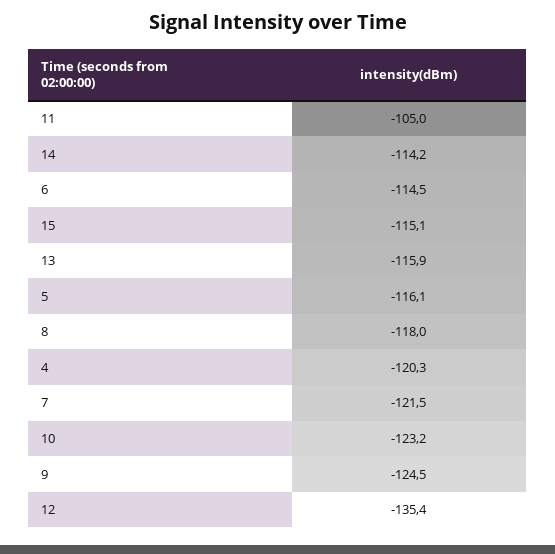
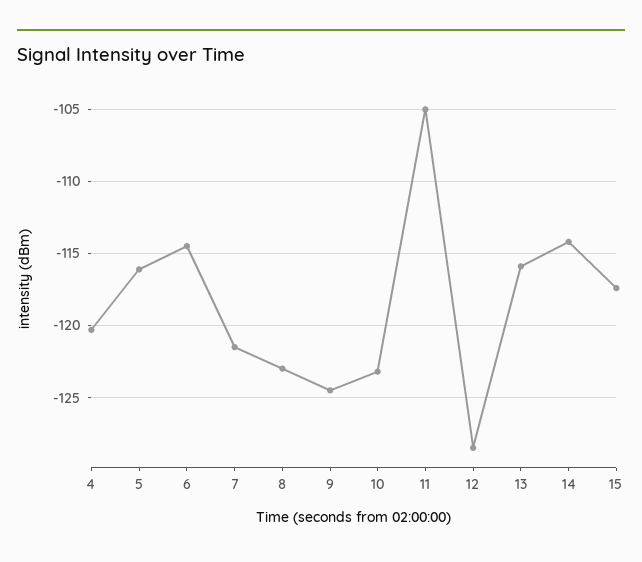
15: -115.1 -> -117.5
8: -118 -> -123
12: -135.4 -> -128.5

